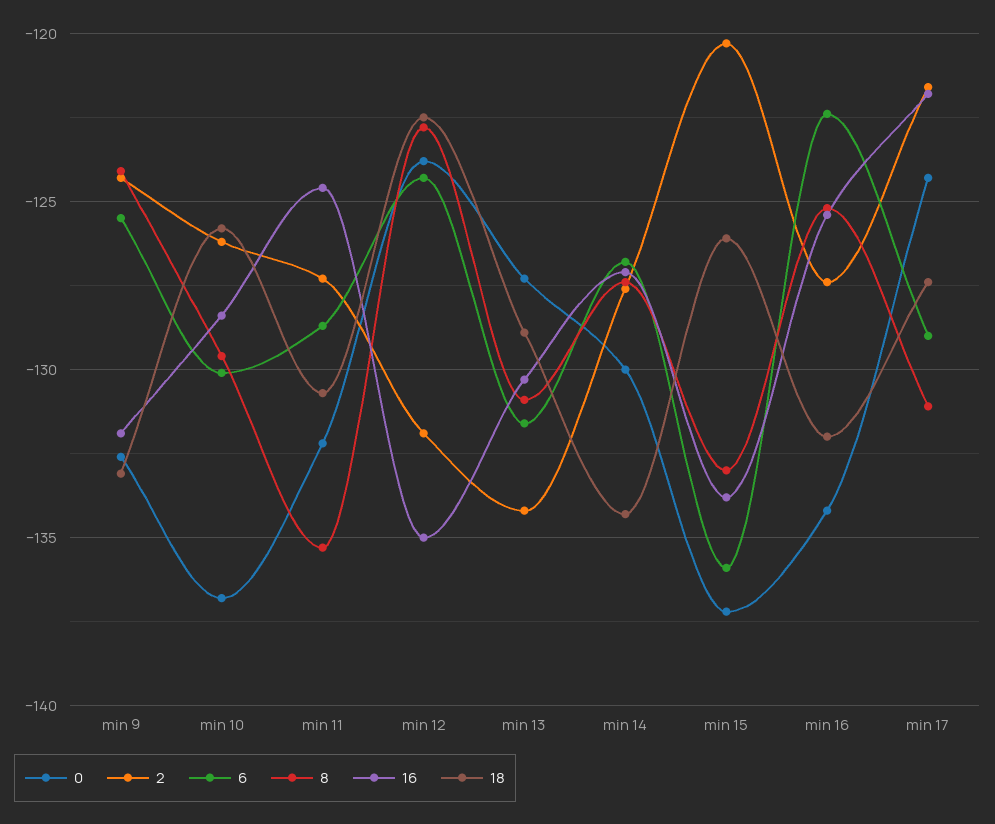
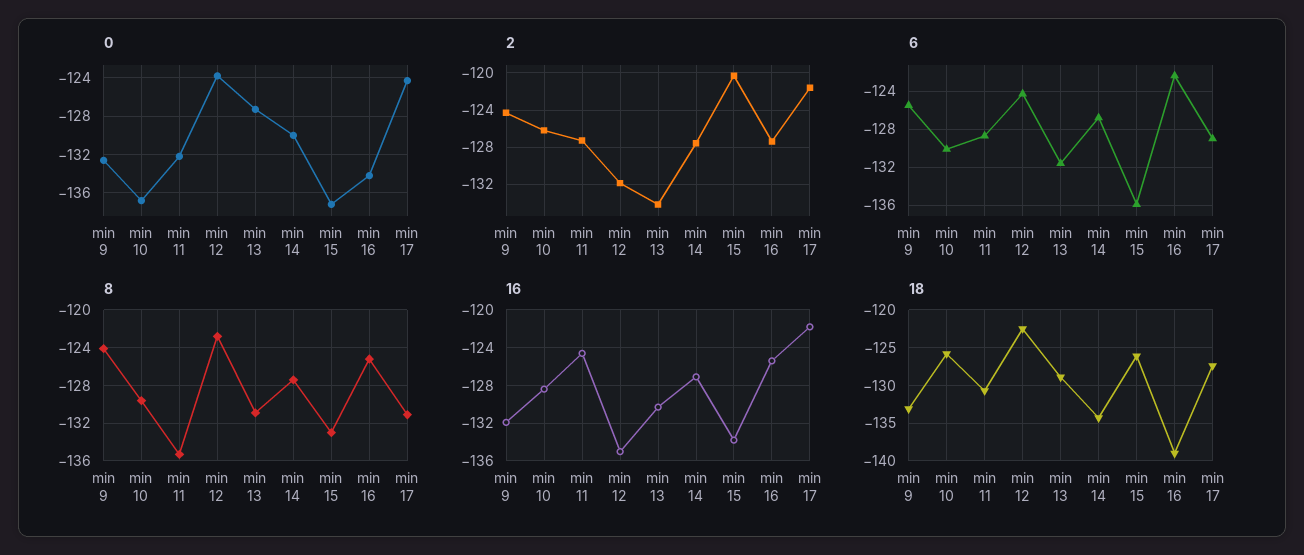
18, min 16: -132 -> -139

